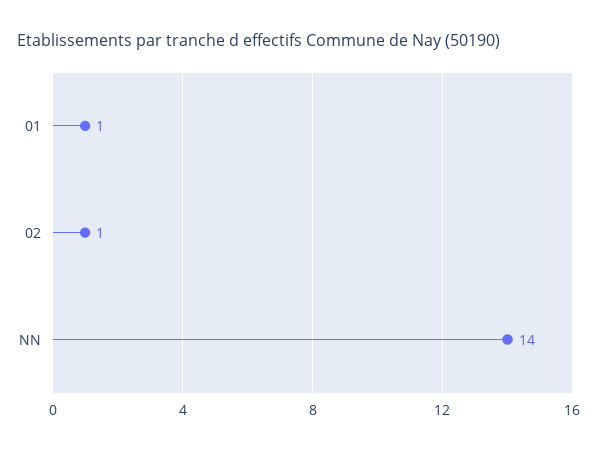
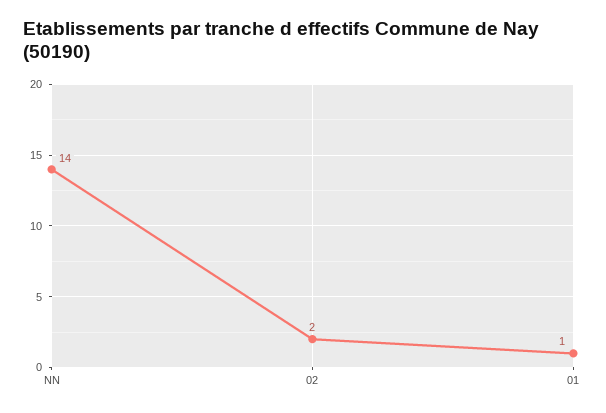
02: 1 -> 2

